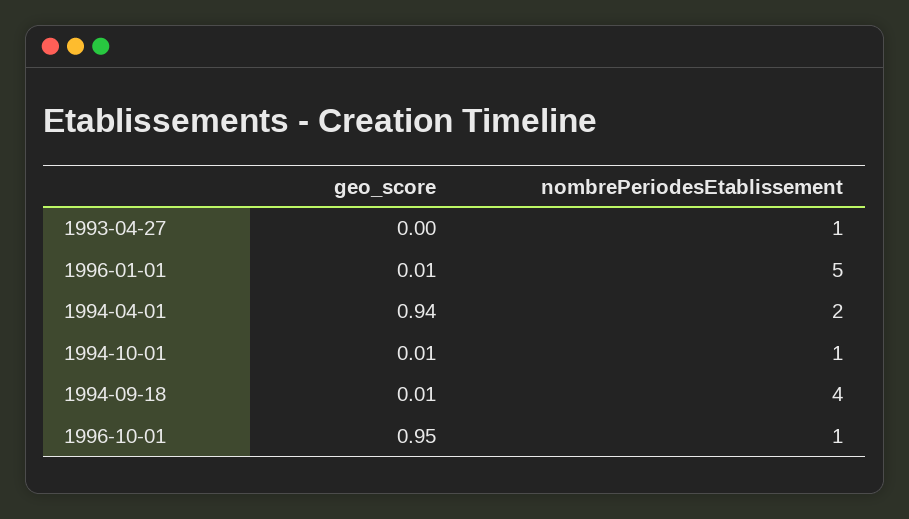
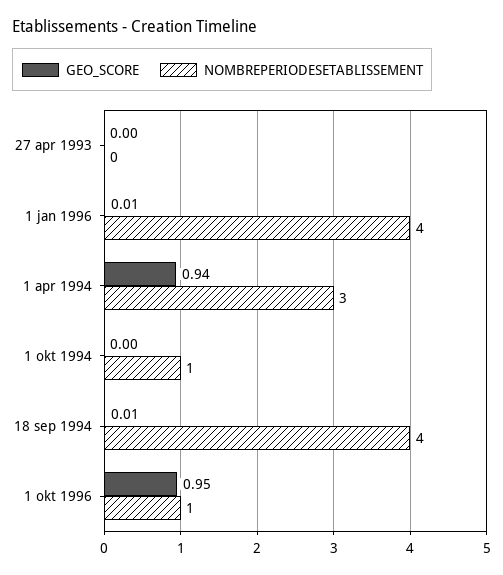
nombrePeriodesEtablissement, 1993-04-27: 1 -> 0
nombrePeriodesEtablissement, 1996-01-01: 5 -> 4
nombrePeriodesEtablissement, 1994-04-01: 2 -> 3
geo_score, 1994-10-01: 0.01 -> 0

